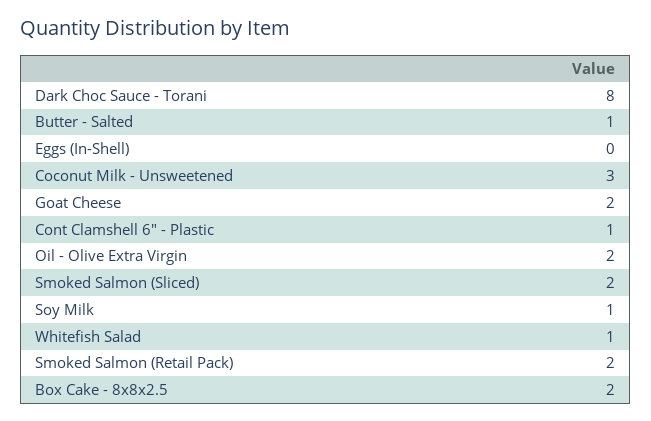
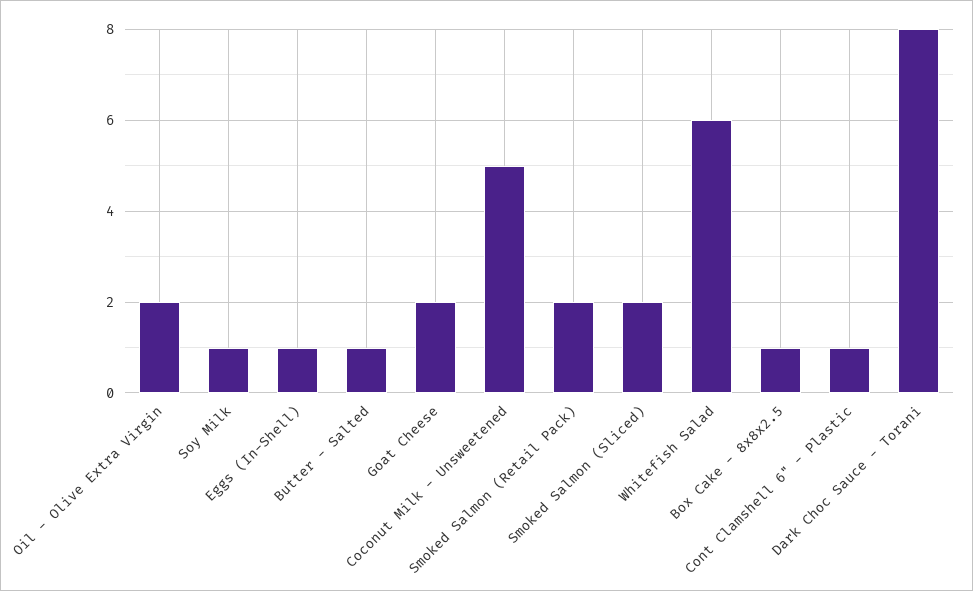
Eggs (In-Shell): 0 -> 1
Coconut Milk - Unsweetened: 3 -> 5
Whitefish Salad: 1 -> 6
Box Cake - 8x8x2.5: 2 -> 1

